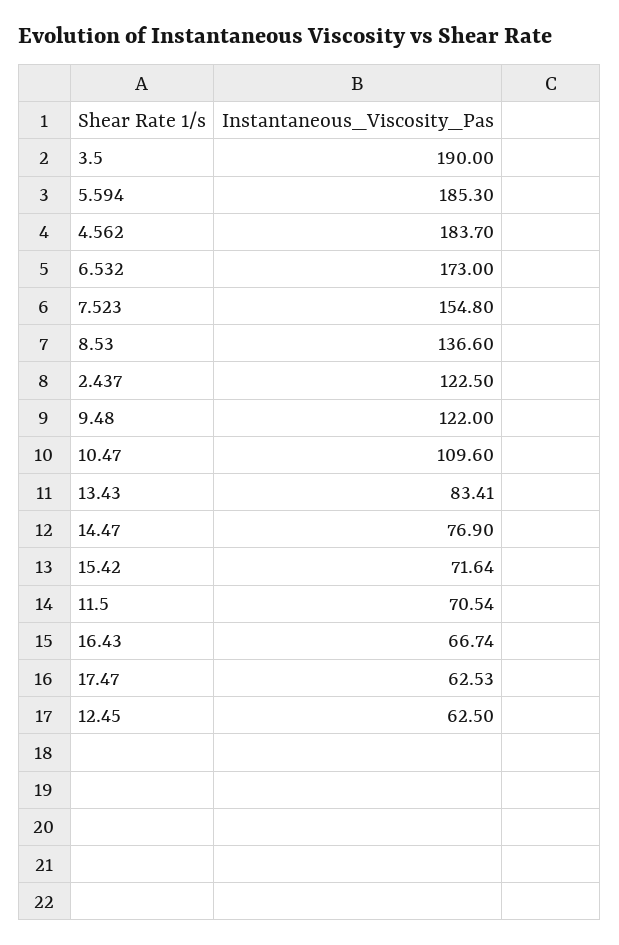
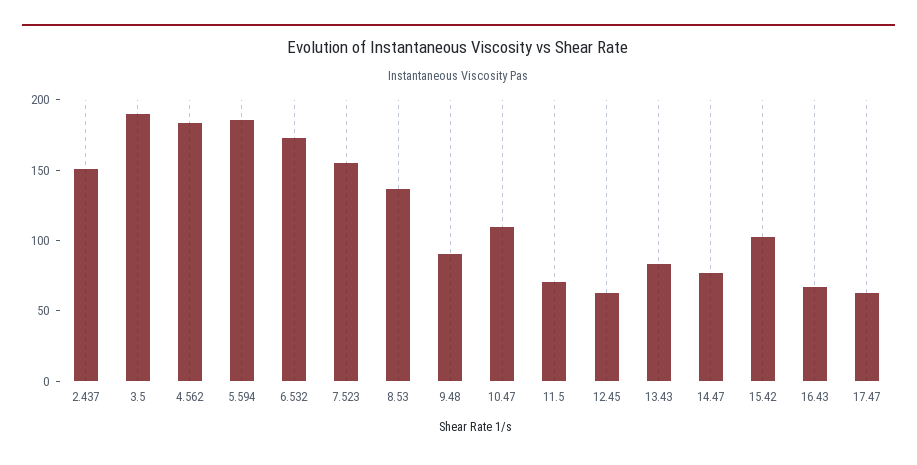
2.437: 122.5 -> 150
9.48: 122 -> 90
15.42: 71.64 -> 100

